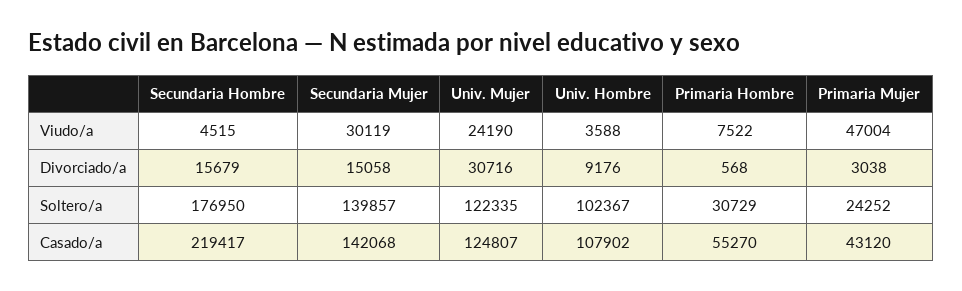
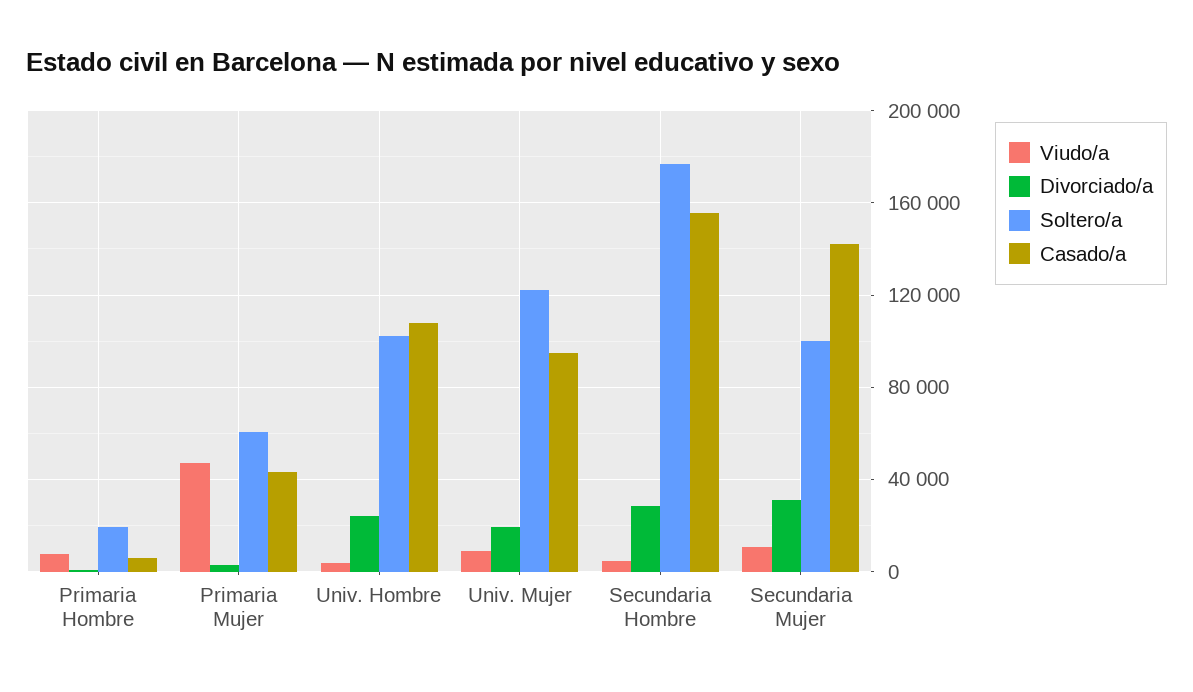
Viudo/a, Secundaria Mujer: 30119 -> 10000
Viudo/a, Univ. Mujer: 24190 -> 10000
Divorciado/a, Secundaria Hombre: 15679 -> 30000
Divorciado/a, Secundaria Mujer: 15058 -> 30000
Divorciado/a, Univ. Mujer: 30716 -> 20000
Divorciado/a, Univ. Hombre: 9176 -> 25000
Soltero/a, Secundaria Mujer: 139857 -> 100000
Soltero/a, Primaria Hombre: 30729 -> 20000
Soltero/a, Primaria Mujer: 24252 -> 60000
Casado/a, Secundaria Hombre: 219417 -> 155000
Casado/a, Univ. Mujer: 124807 -> 95000
Casado/a, Primaria Hombre: 55270 -> 5000

